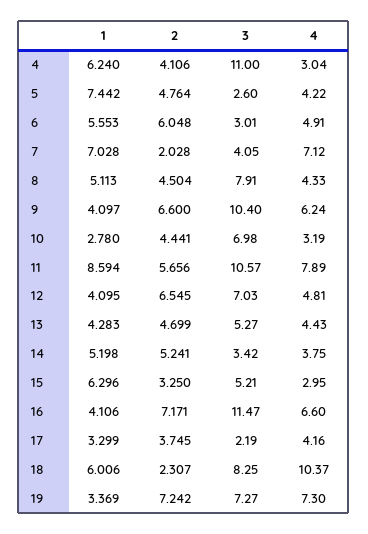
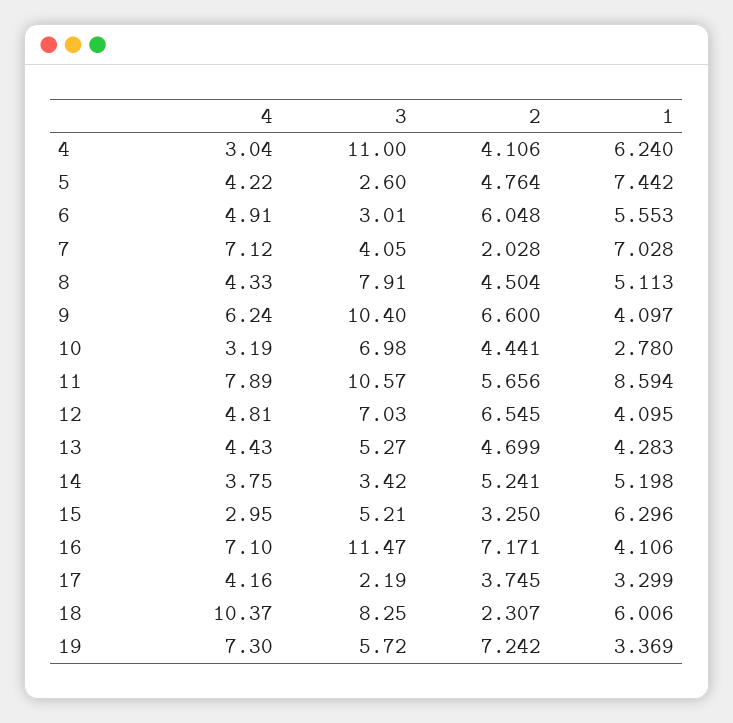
4, 16: 6.6 -> 7.1
3, 19: 7.27 -> 5.72

